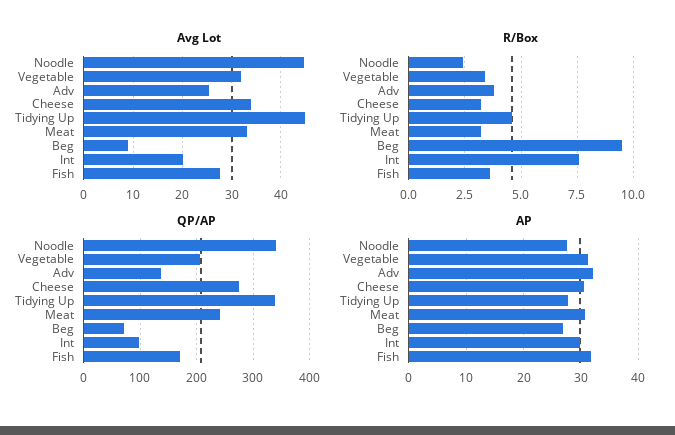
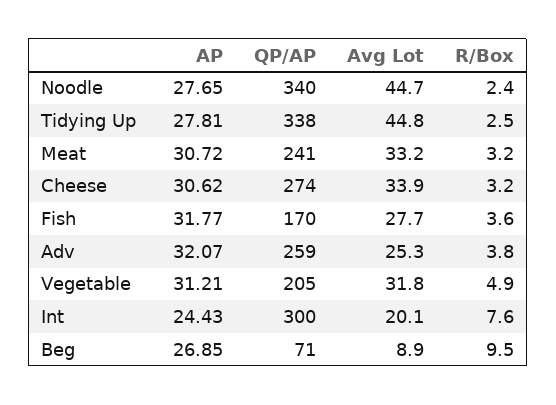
R/Box, Vegetable: 3.5 -> 4.9
R/Box, Tidying Up: 4.5 -> 2.5
QP/AP, Adv: 140 -> 259
QP/AP, Int: 100 -> 300
AP, Int: 30 -> 24.43

